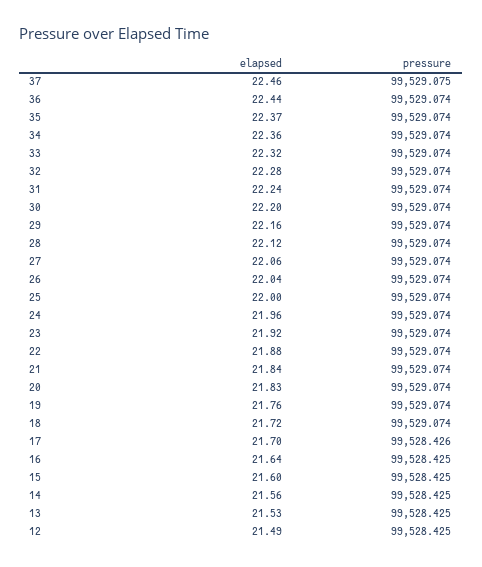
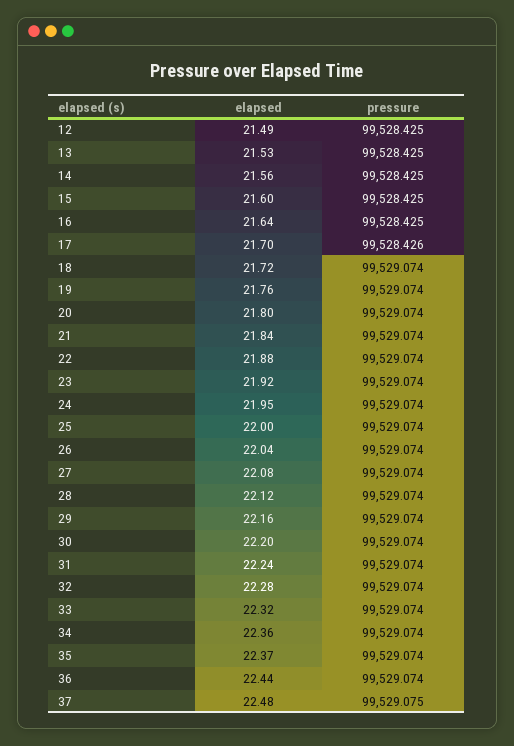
elapsed, 37: 22.46 -> 22.48
elapsed, 27: 22.06 -> 22.08
elapsed, 24: 21.96 -> 21.95
elapsed, 20: 21.83 -> 21.8

